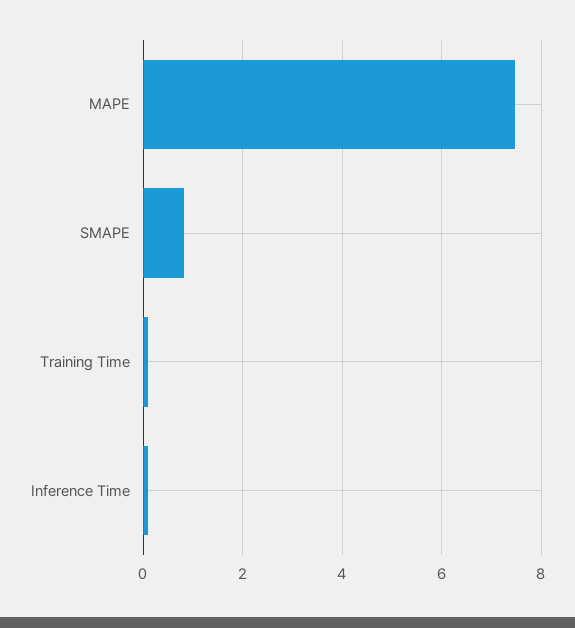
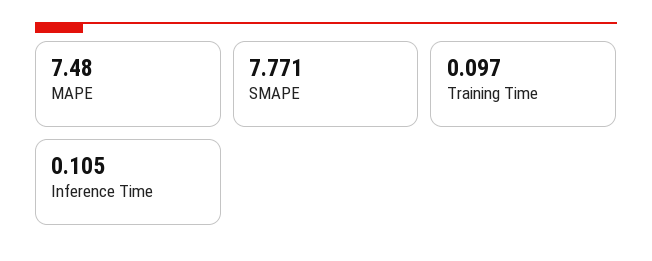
SMAPE: 0.8 -> 7.771

